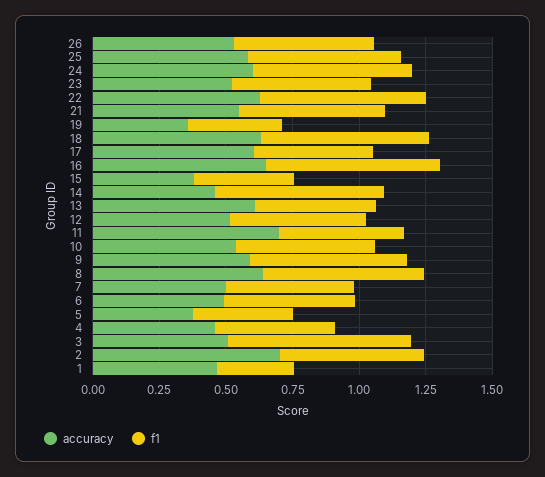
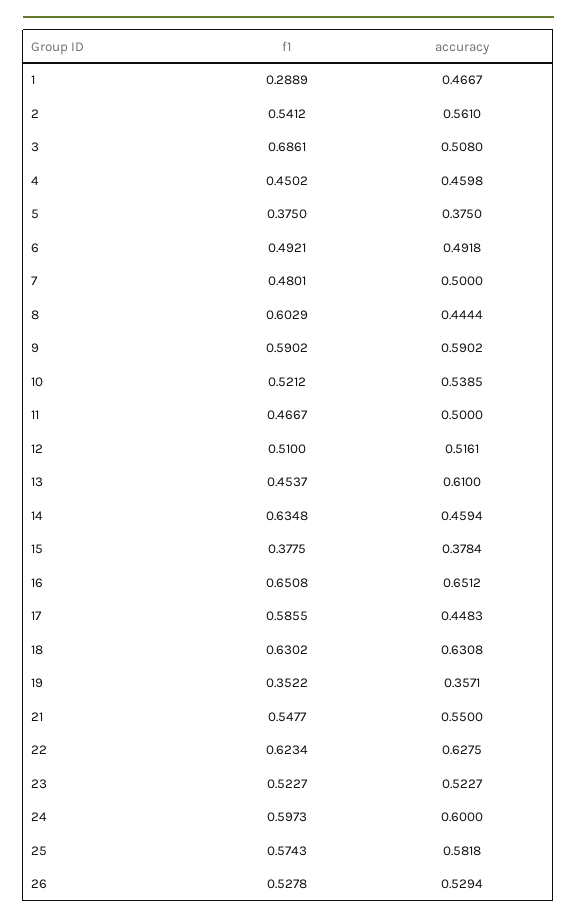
accuracy, 17: 0.6 -> 0.4483
f1, 17: 0.45 -> 0.5855
accuracy, 11: 0.7 -> 0.5
accuracy, 8: 0.65 -> 0.4444
accuracy, 2: 0.7 -> 0.561

